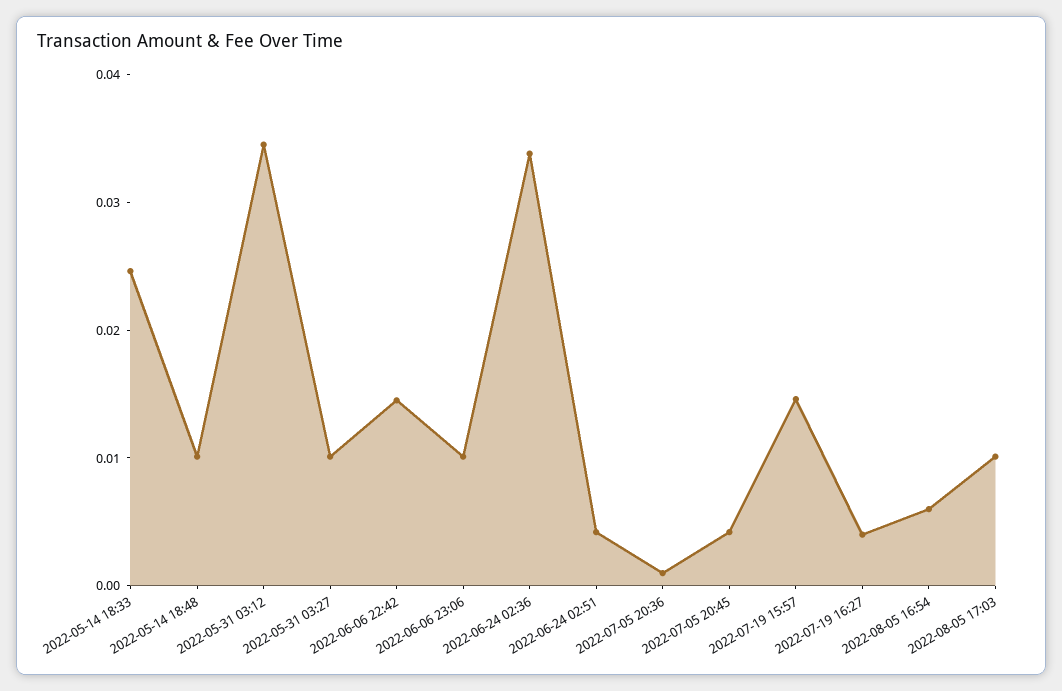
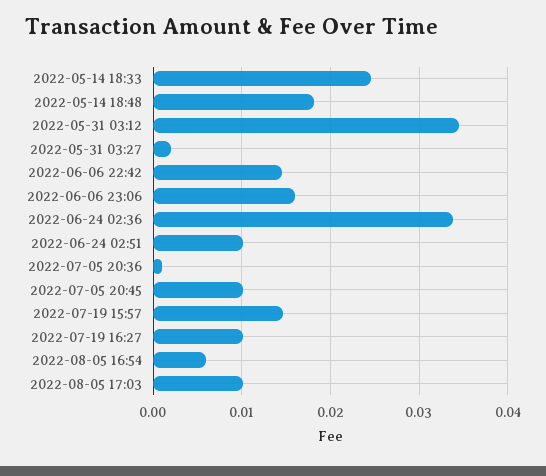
2022-05-14 18:48: 0.01 -> 0.018
2022-05-31 03:27: 0.01 -> 0.002
2022-06-06 23:06: 0.01 -> 0.016
2022-06-24 02:51: 0.004 -> 0.01
2022-07-05 20:45: 0.004 -> 0.01
2022-07-19 16:27: 0.004 -> 0.01

